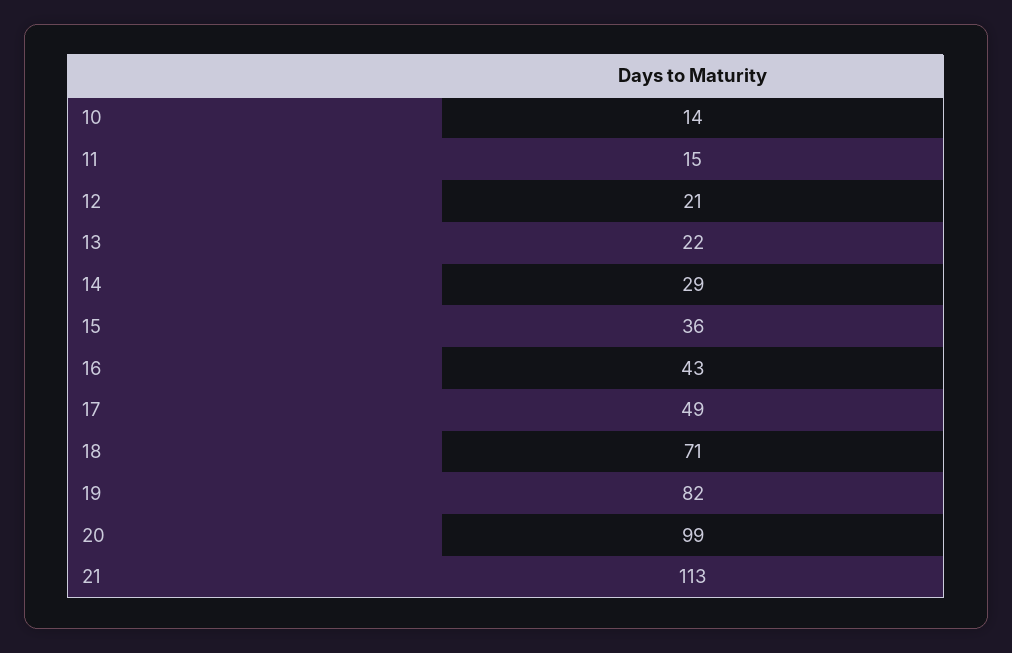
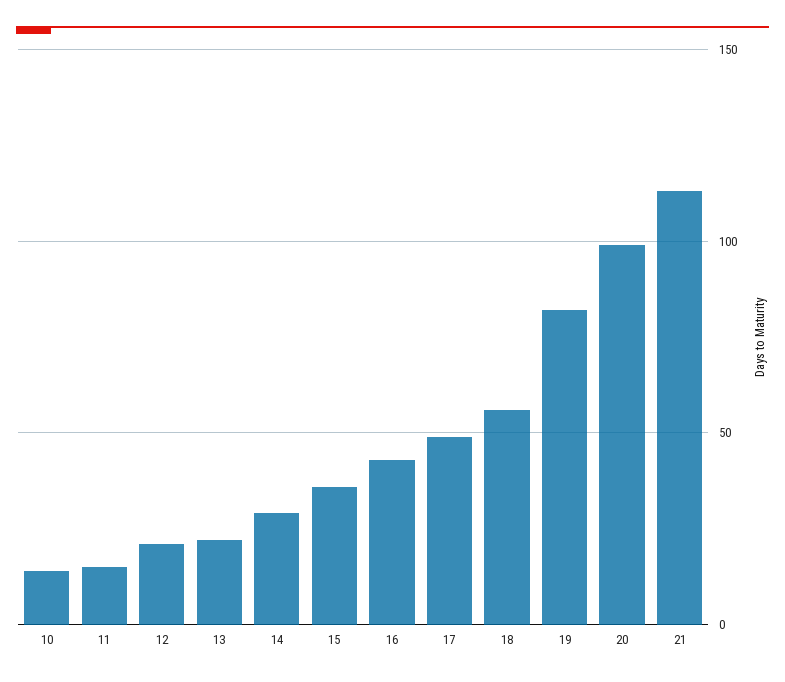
18: 71 -> 55

